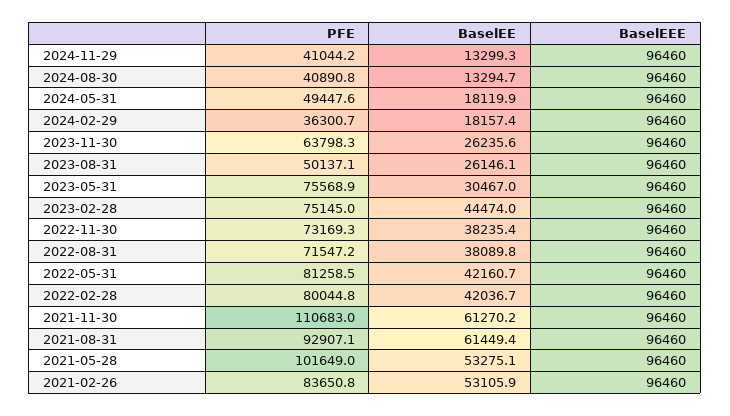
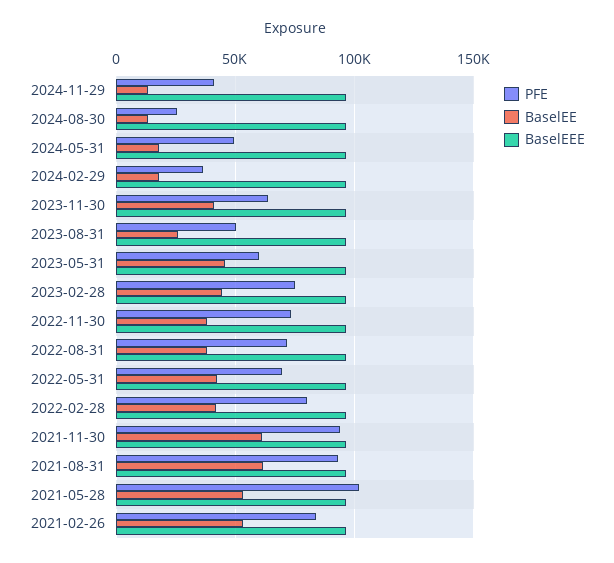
PFE, 2024-08-30: 40890.8 -> 25000
BaselEE, 2023-11-30: 26235.6 -> 40000
PFE, 2023-05-31: 75568.9 -> 60000
BaselEE, 2023-05-31: 30467 -> 45000
PFE, 2022-05-31: 81258.5 -> 70000
PFE, 2021-11-30: 110683 -> 95000

